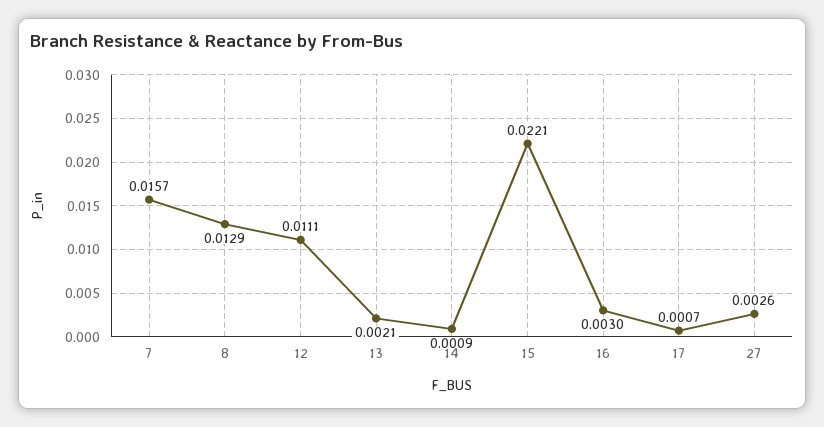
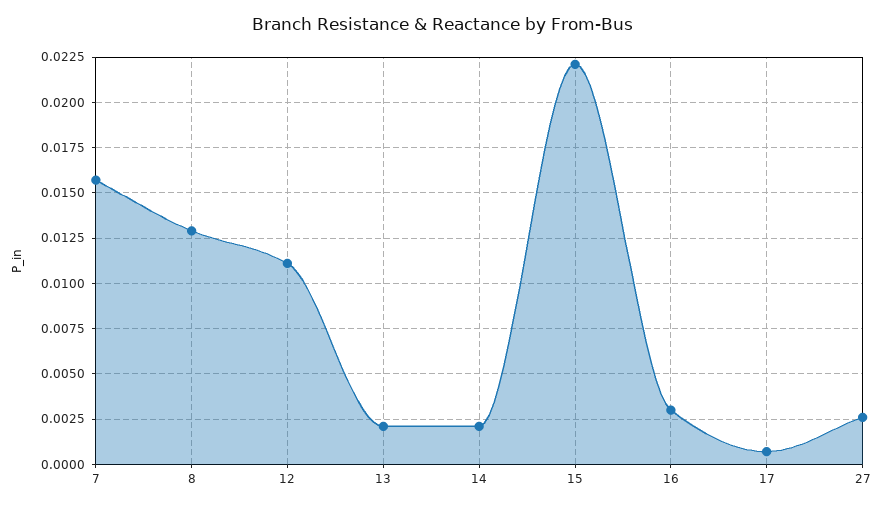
14: 0.0009 -> 0.002

